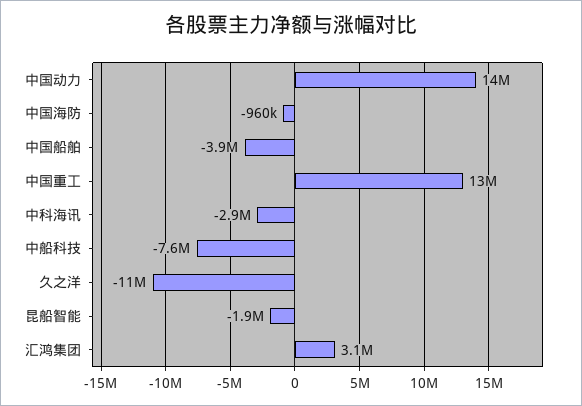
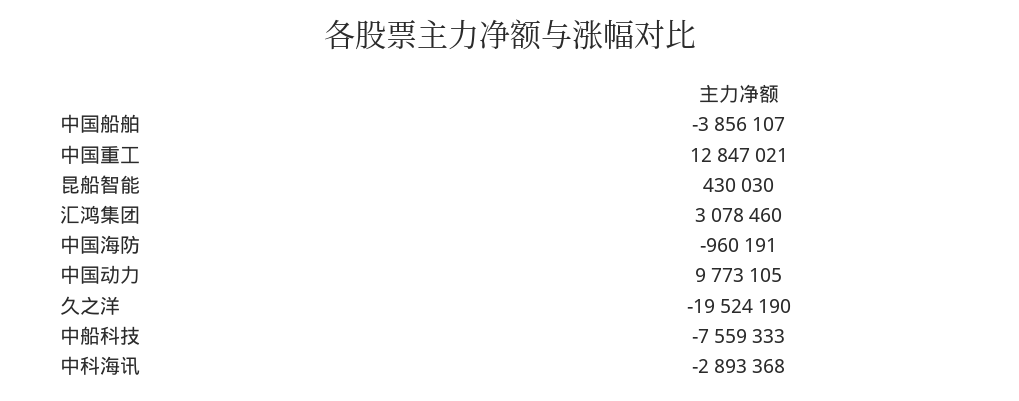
中国动力: 14000000 -> 9773105
久之洋: -11000000 -> -19524190
昆船智能: -1900000 -> 430030

